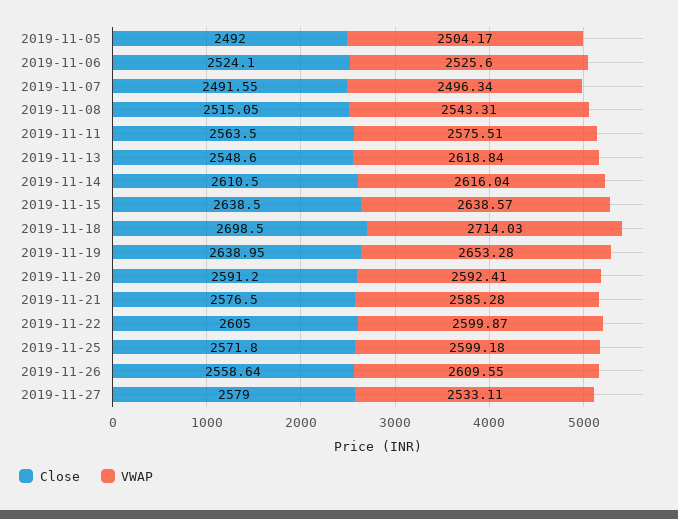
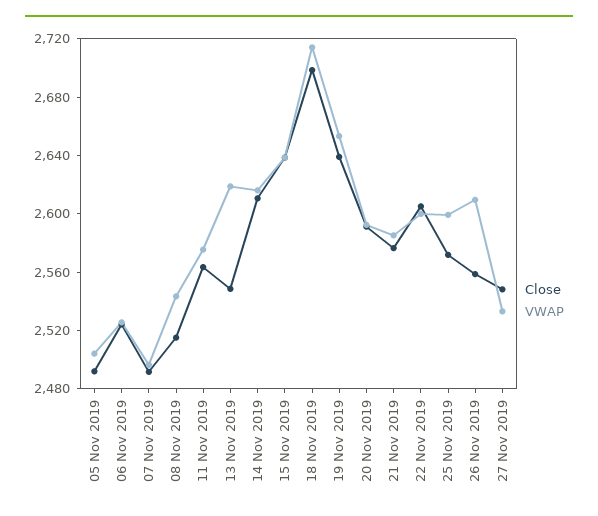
Close, 2019-11-27: 2579 -> 2550

